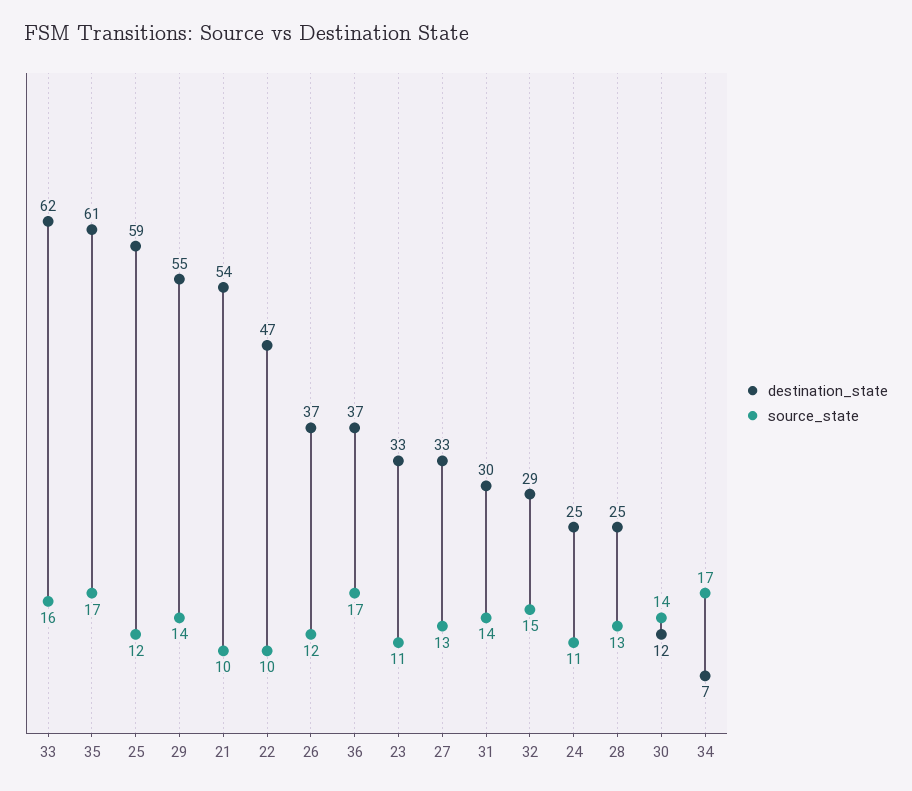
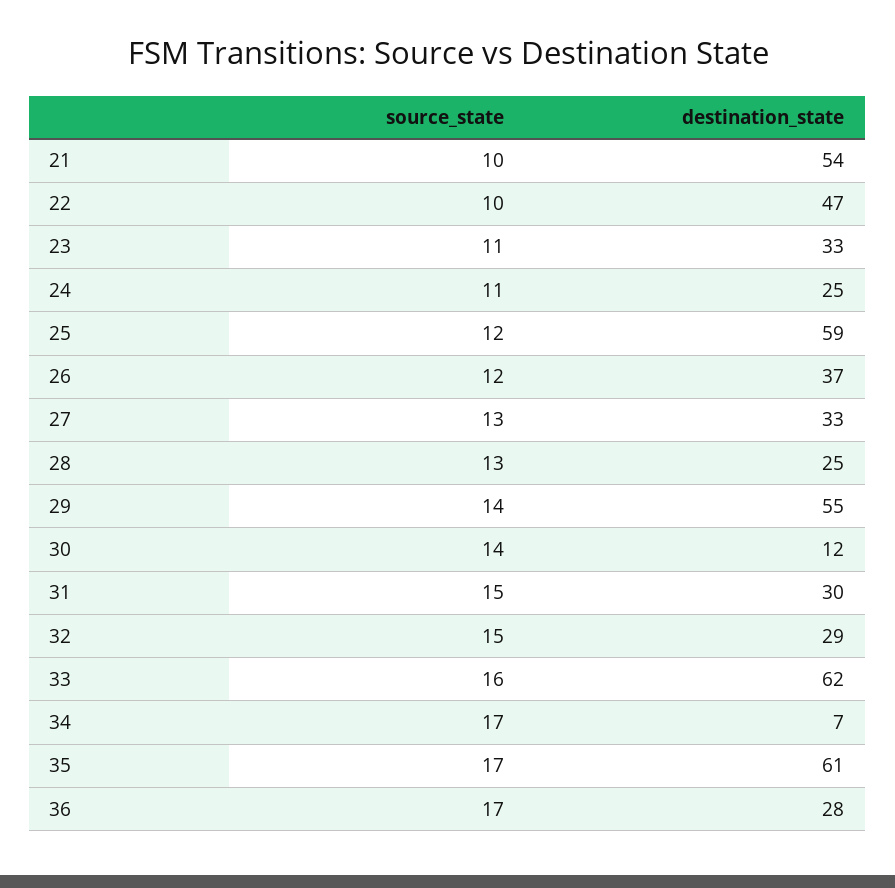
destination_state, 36: 37 -> 28
source_state, 31: 14 -> 15

